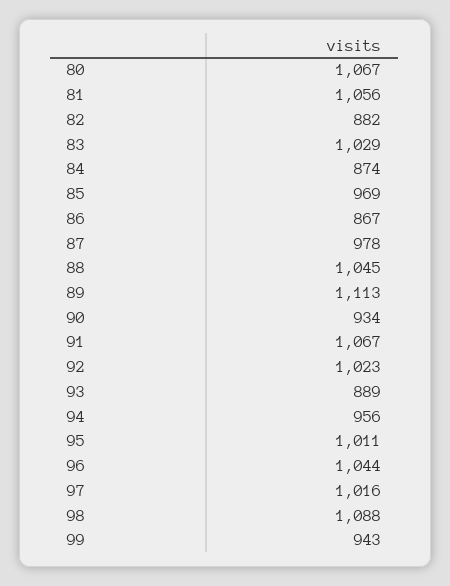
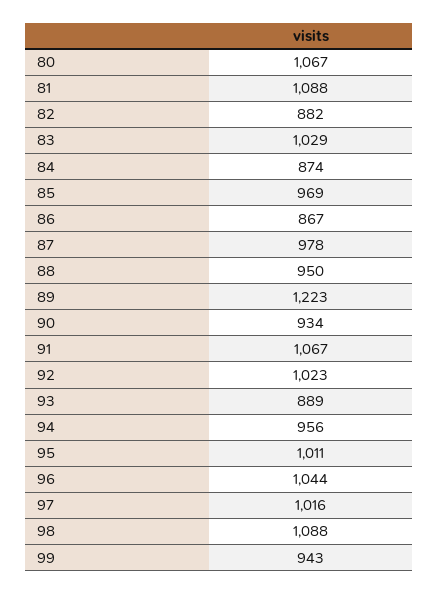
81: 1056 -> 1088
88: 1045 -> 950
89: 1113 -> 1223

